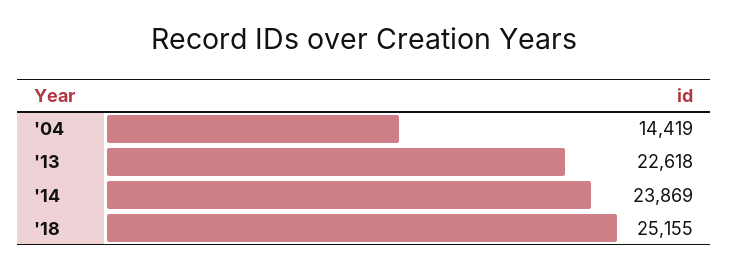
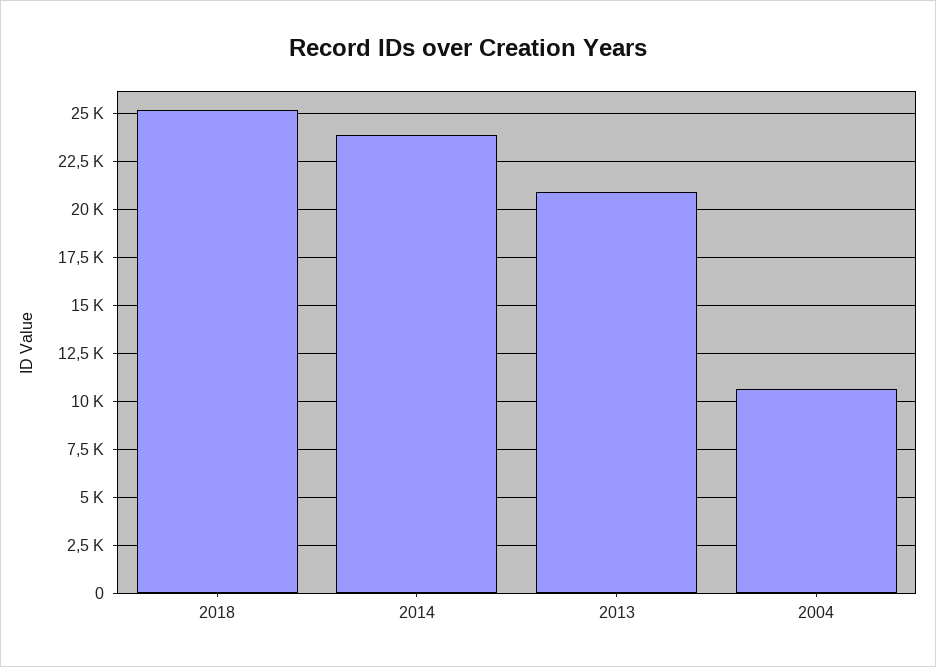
'04: 14419 -> 10500
'13: 22618 -> 21000

